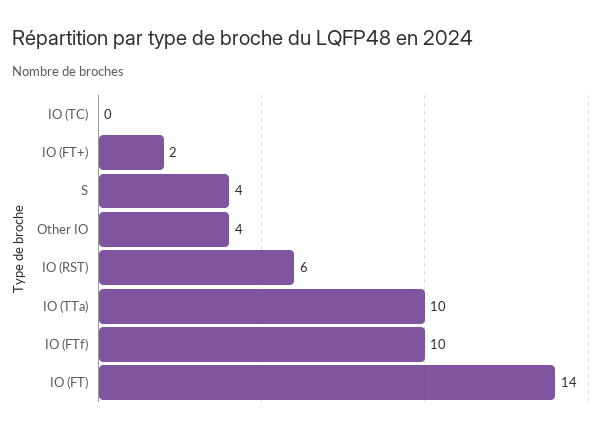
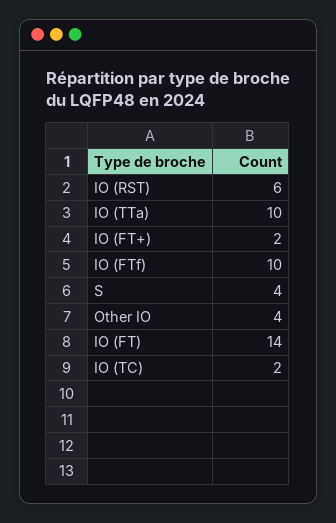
IO (TC): 0 -> 2

